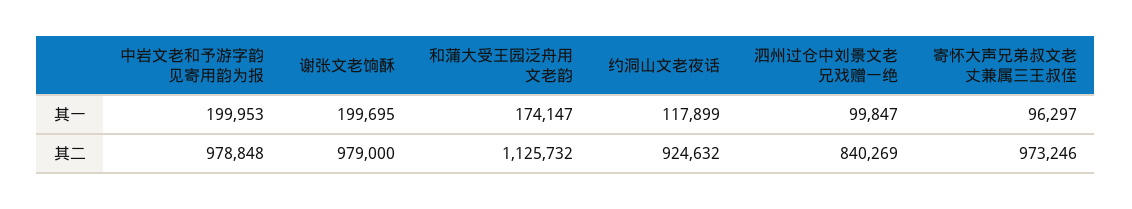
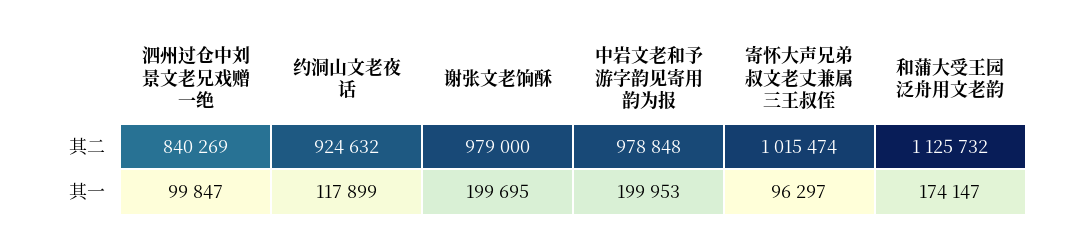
寄怀大声兄弟叔文老丈兼属三王叔侄, 其二: 973246 -> 1015474

